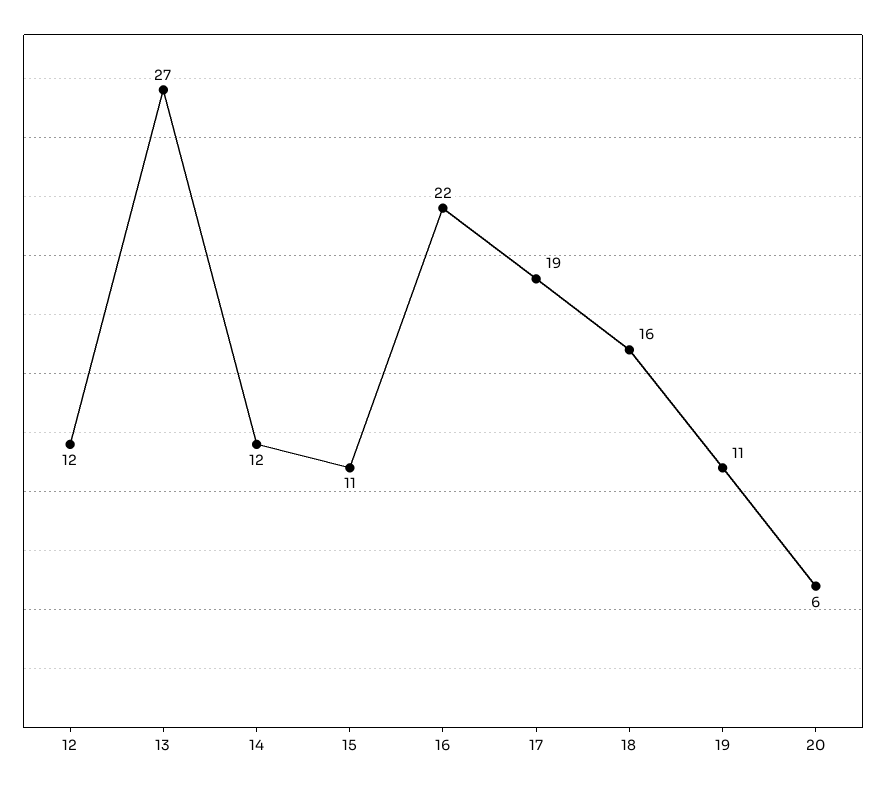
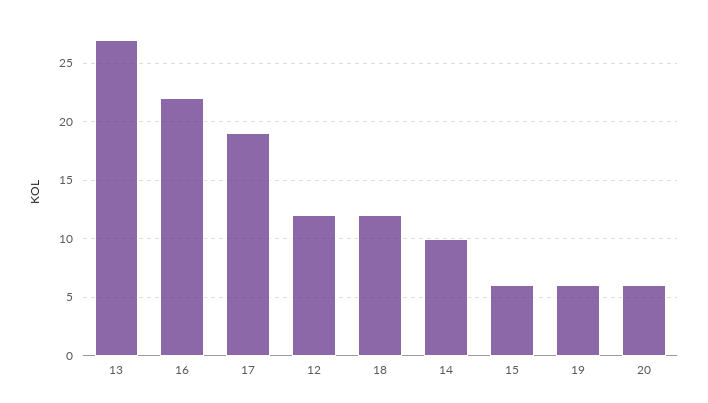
14: 12 -> 10
15: 11 -> 6
18: 16 -> 12
19: 11 -> 6

